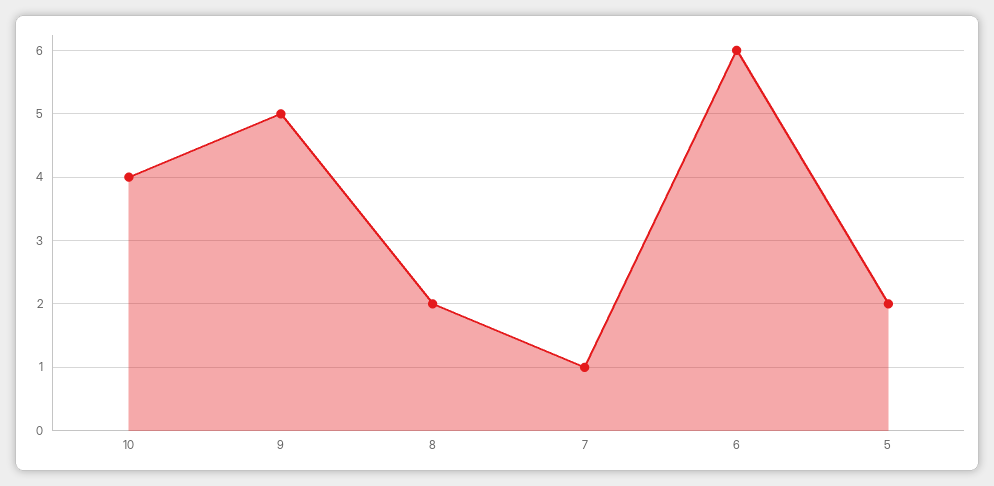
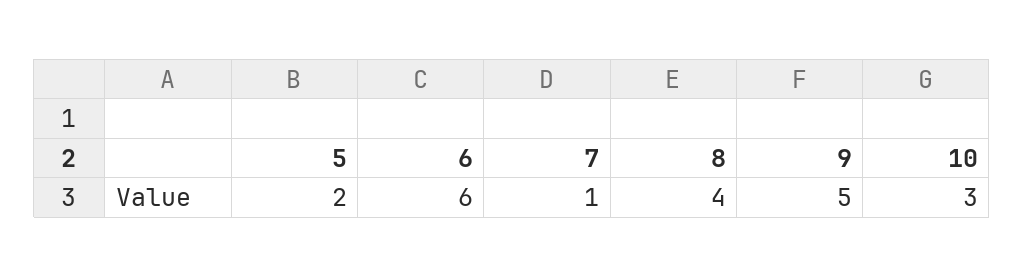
10: 4 -> 3
8: 2 -> 4

